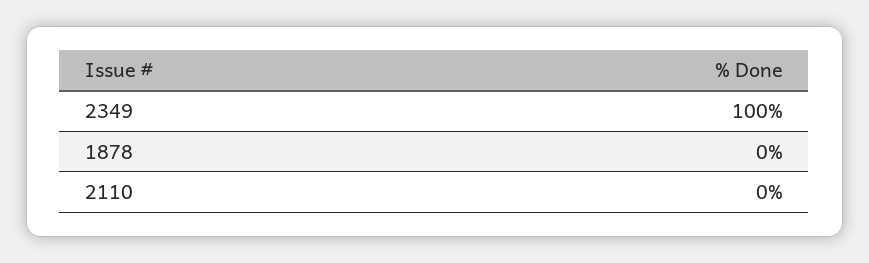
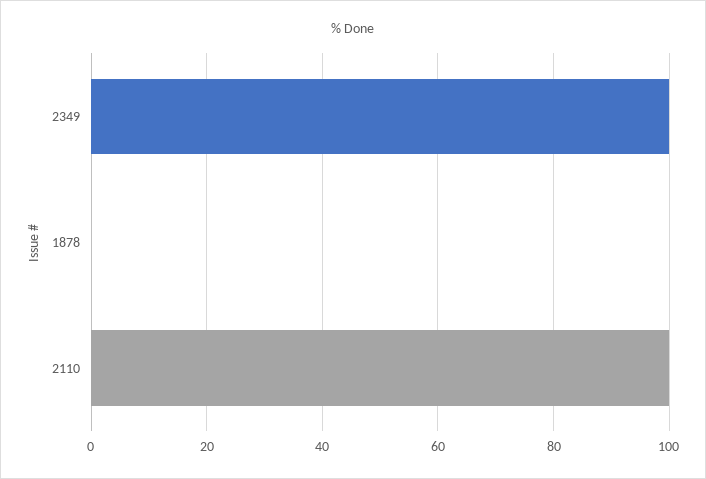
2110: 0 -> 100

